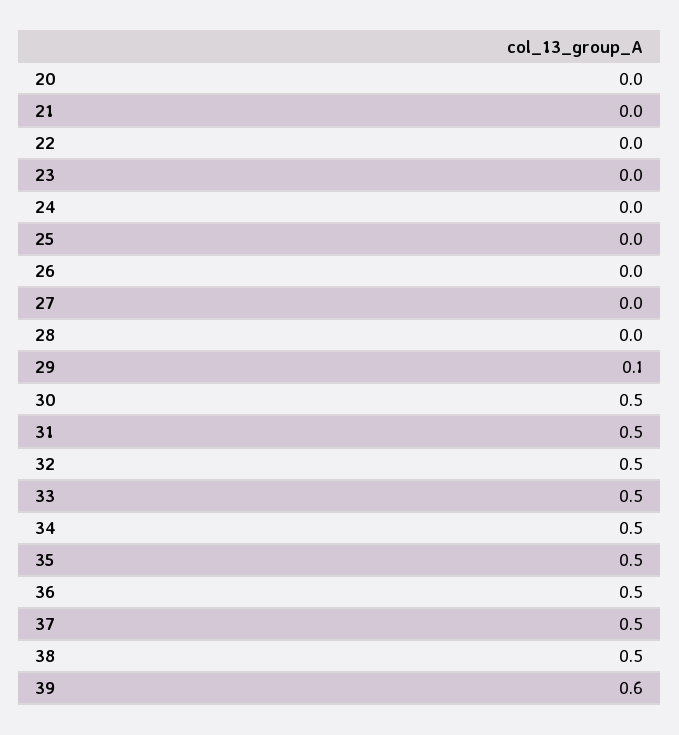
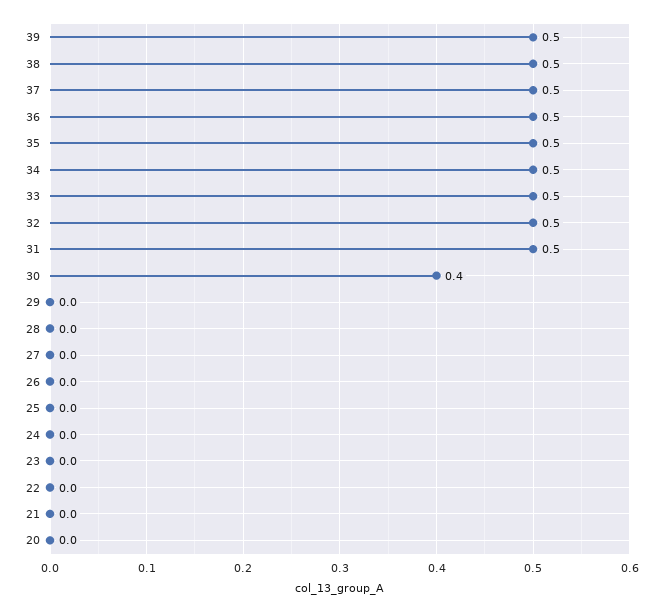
29: 0.1 -> 0
30: 0.5 -> 0.4
39: 0.6 -> 0.5

